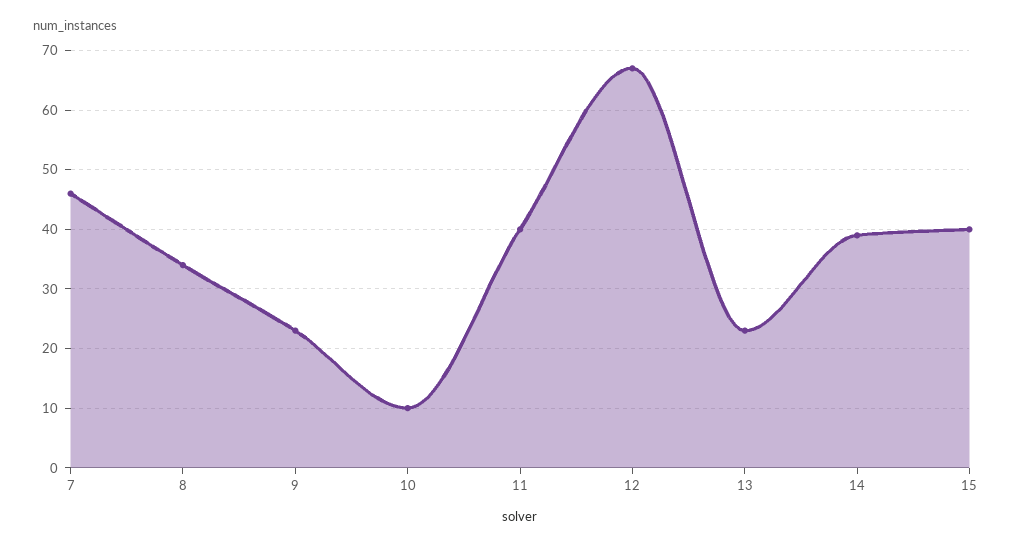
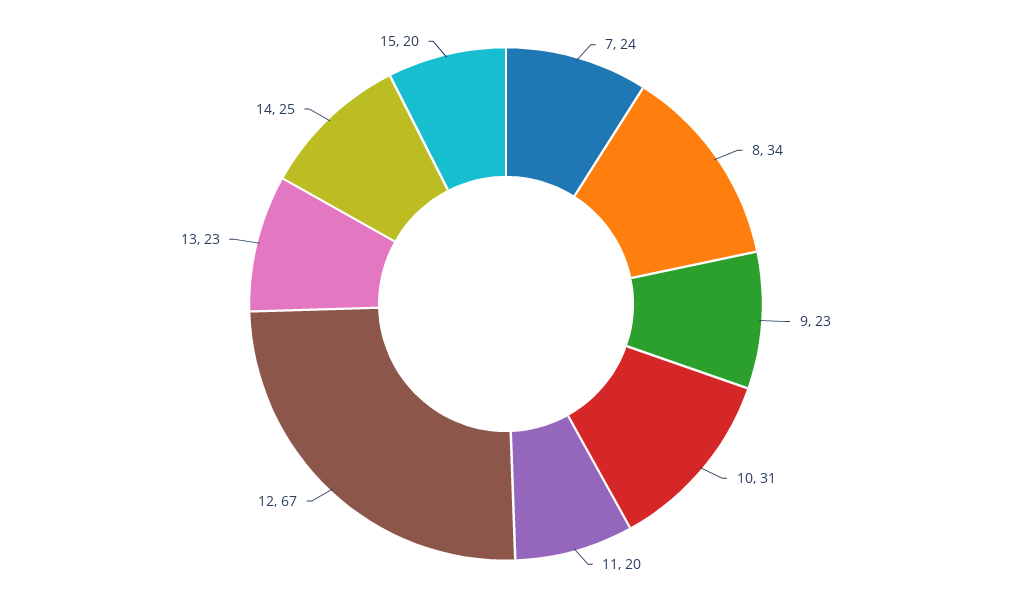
7: 45 -> 24
10: 10 -> 31
11: 40 -> 20
14: 40 -> 25
15: 40 -> 20

